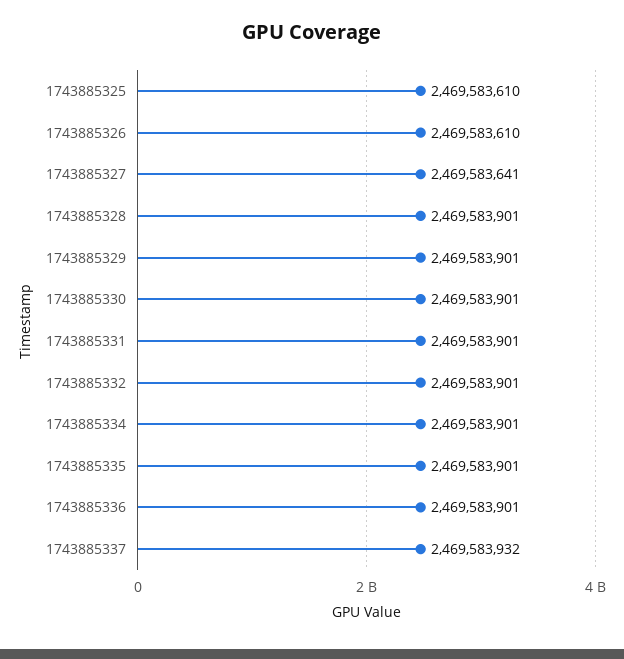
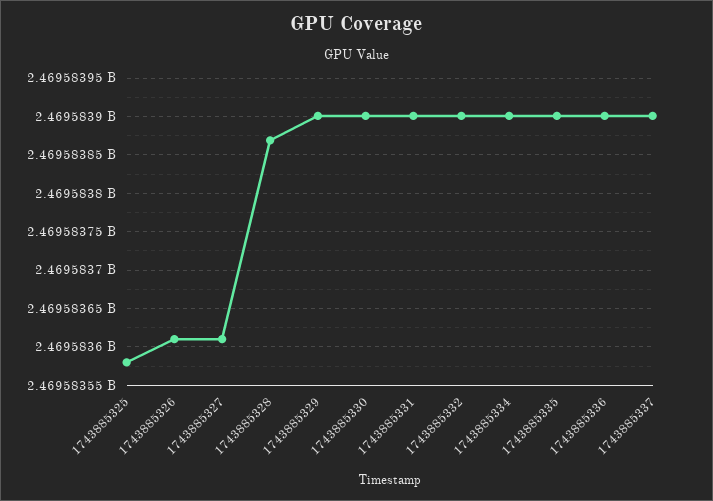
1743885325: 2469583610 -> 2469583580
1743885327: 2469583641 -> 2469583610
1743885328: 2469583901 -> 2469583870
1743885337: 2469583932 -> 2469583900

